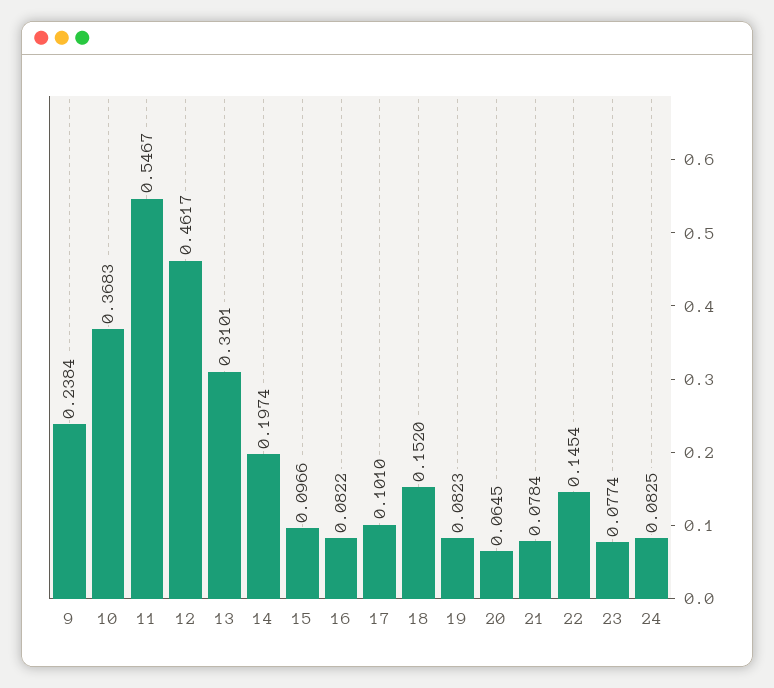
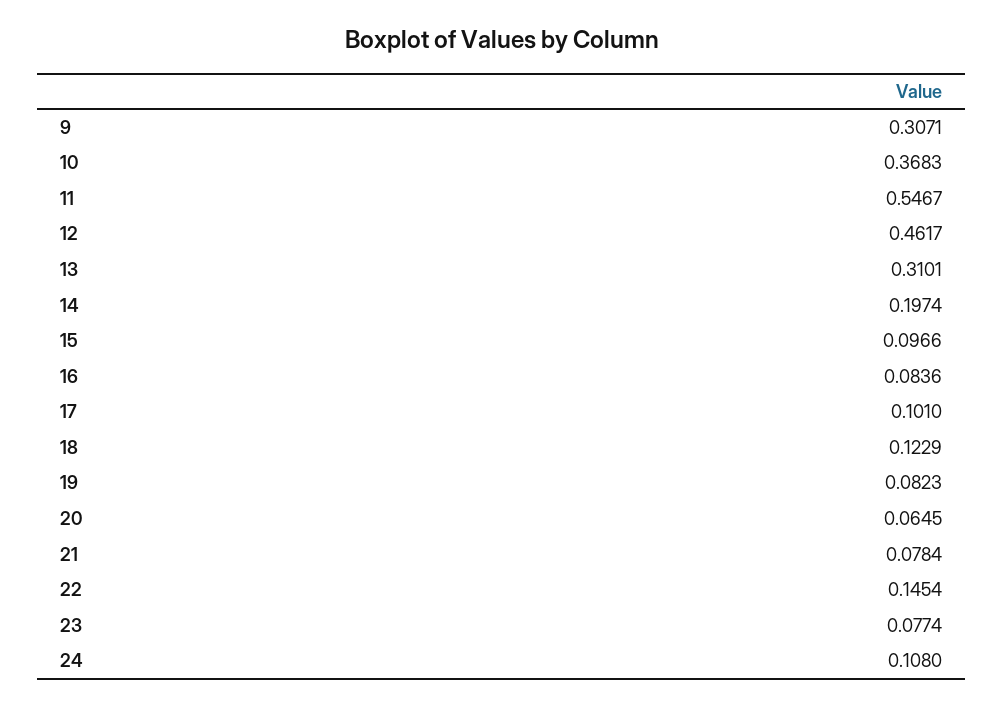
9: 0.2384 -> 0.3071
16: 0.0822 -> 0.0836
18: 0.152 -> 0.1229
24: 0.0825 -> 0.108

